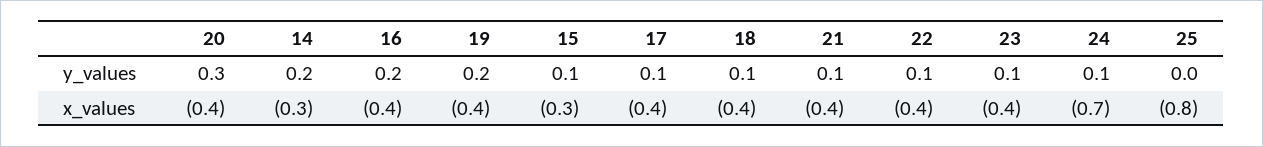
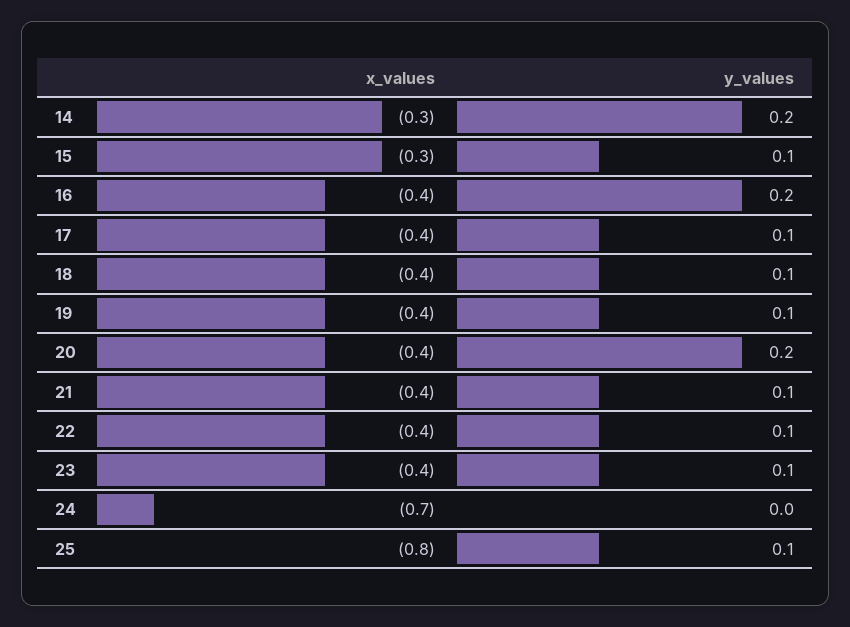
20, y_values: 0.3 -> 0.2
19, y_values: 0.2 -> 0.1
24, y_values: 0.1 -> 0
25, y_values: 0 -> 0.1

